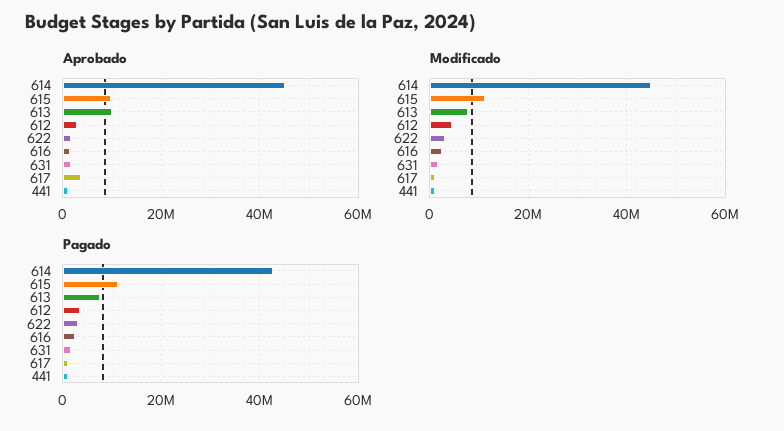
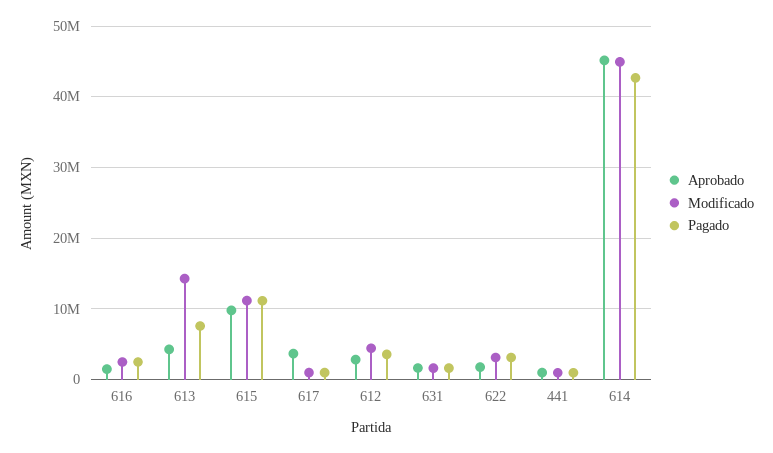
Aprobado, 613: 10000000 -> 4000000
Modificado, 613: 8000000 -> 14000000

